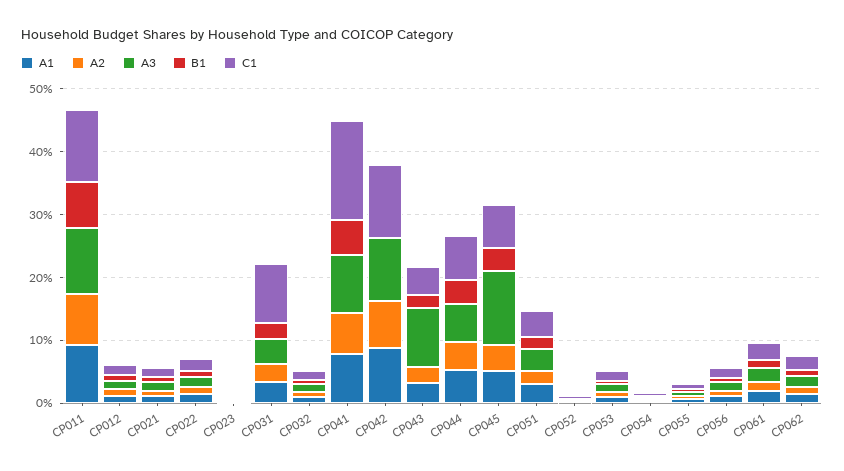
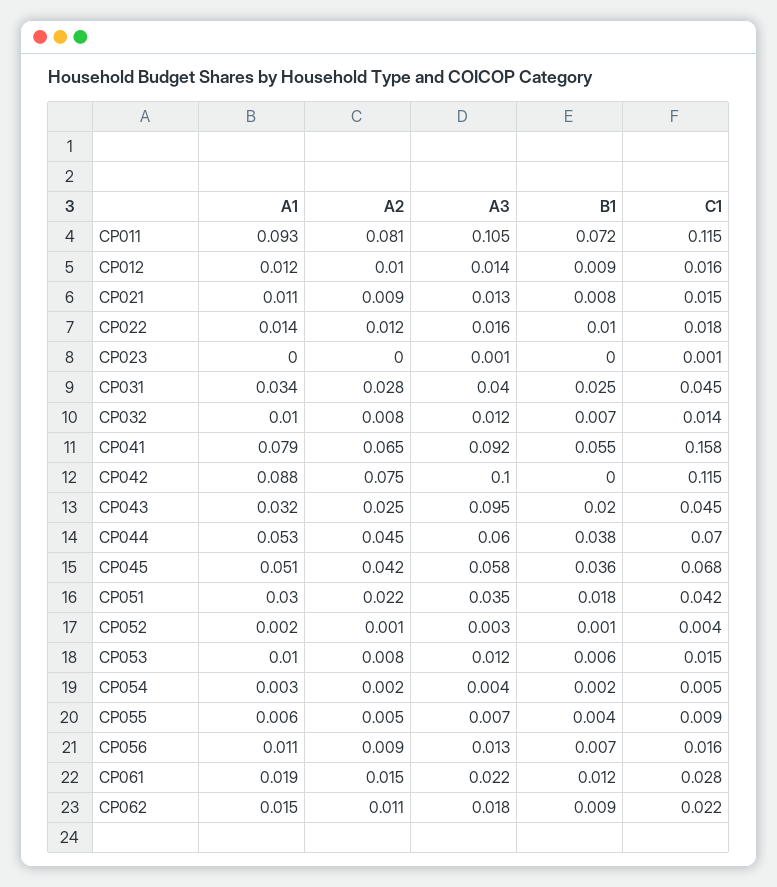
C1, CP031: 0.1 -> 0.045
A3, CP045: 0.12 -> 0.058

